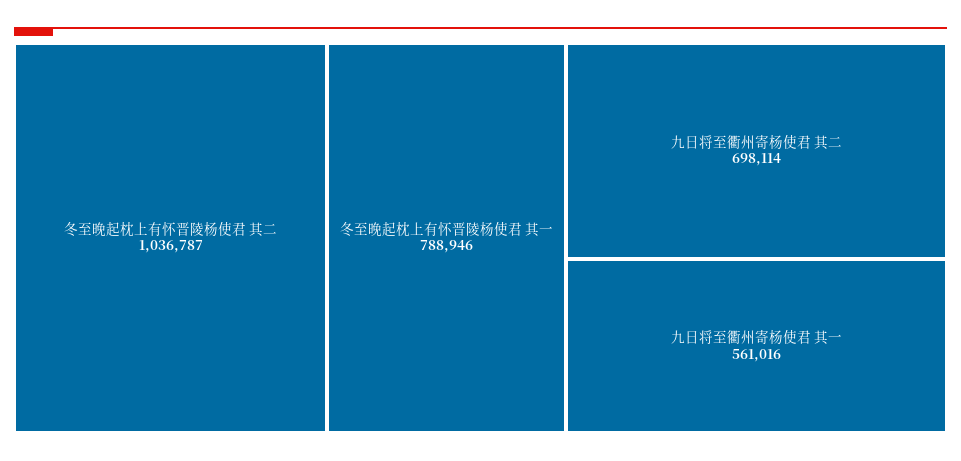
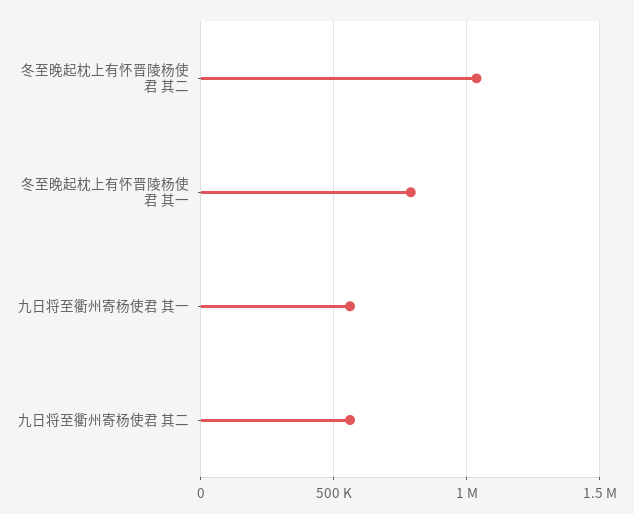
九日将至衢州寄杨使君 其二: 698114 -> 550000

